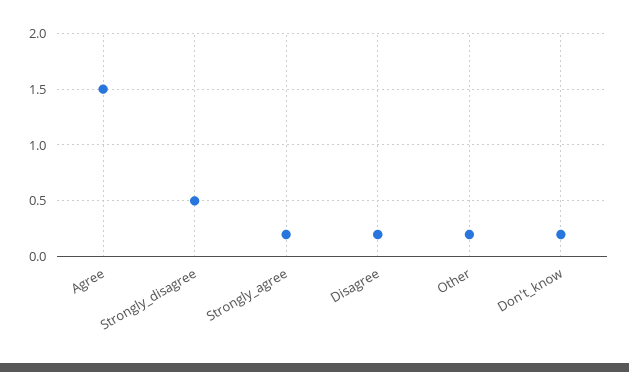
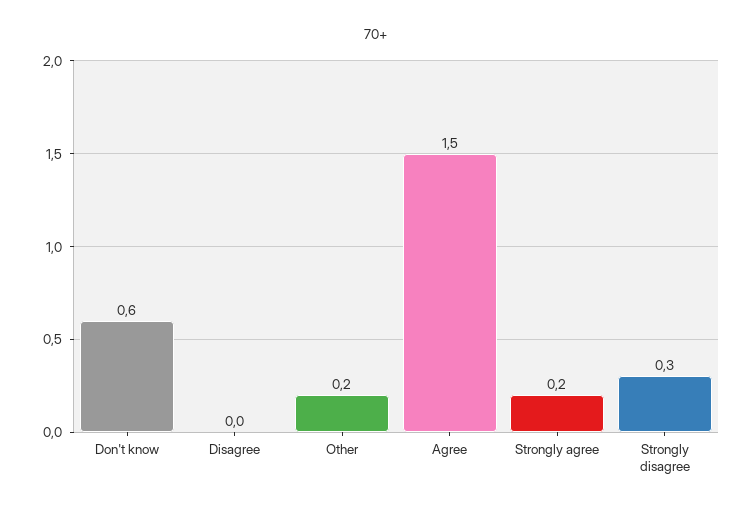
Strongly_disagree: 0.5 -> 0.3
Disagree: 0.2 -> 0
Don't_know: 0.2 -> 0.6

